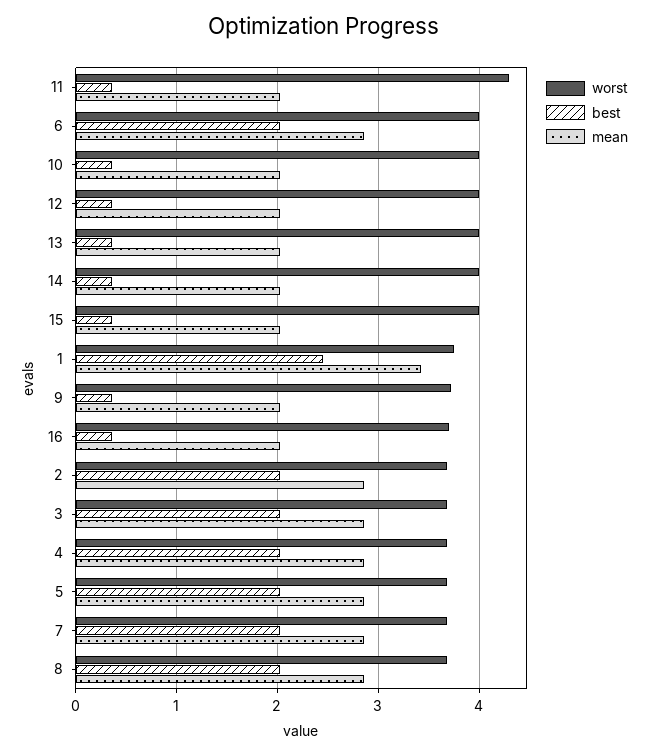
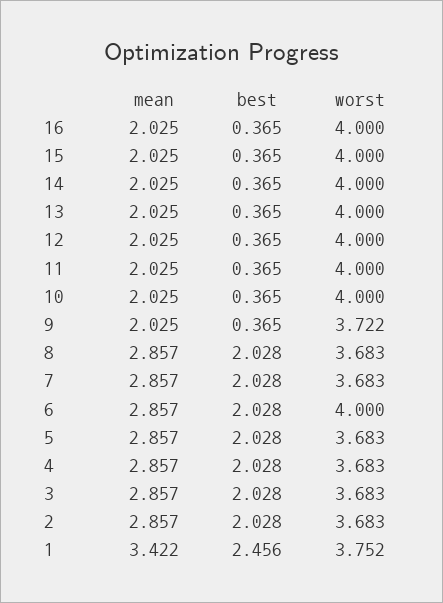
worst, 11: 4.3 -> 4
worst, 16: 3.7 -> 4

